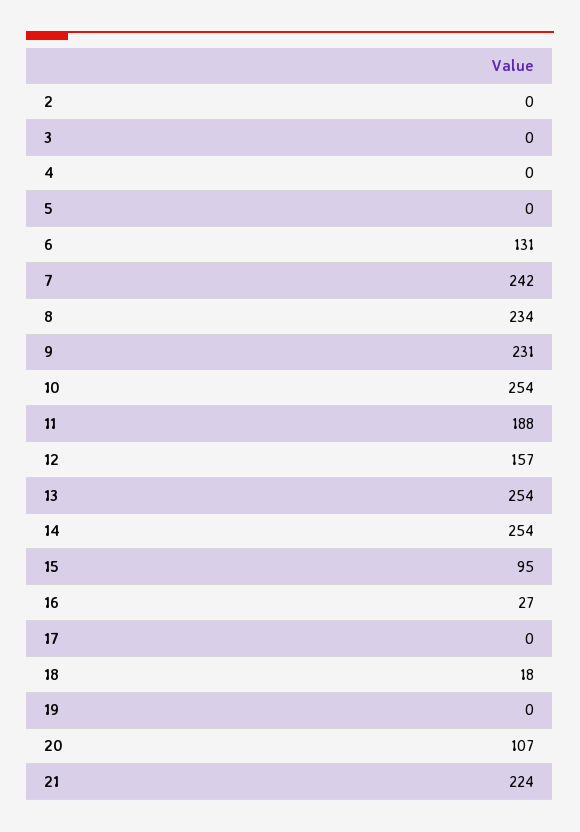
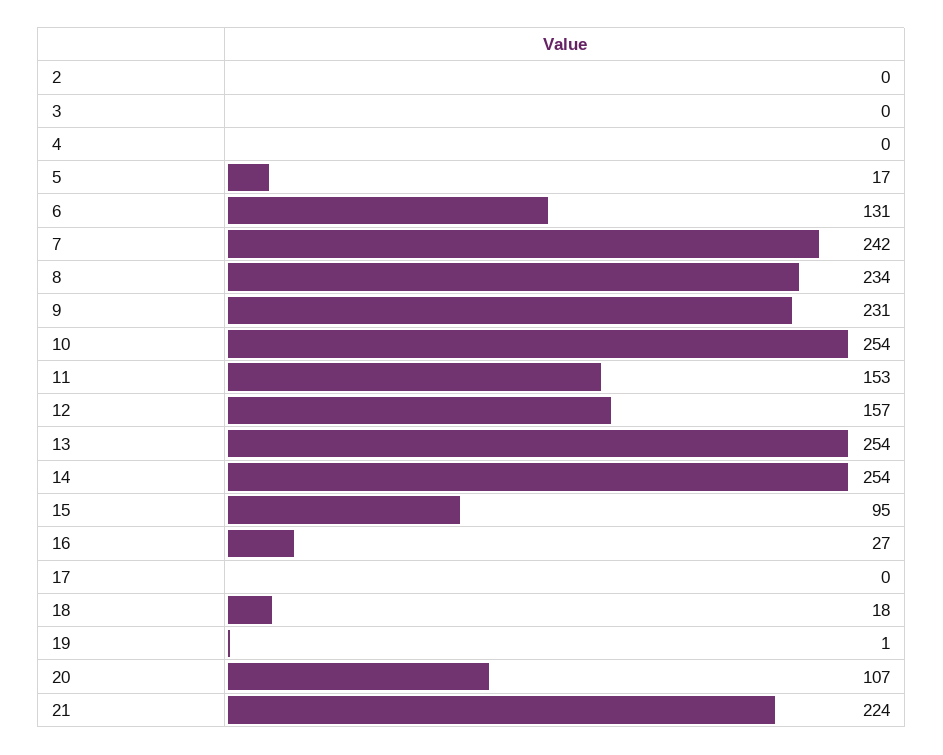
5: 0 -> 17
11: 188 -> 153
19: 0 -> 1

